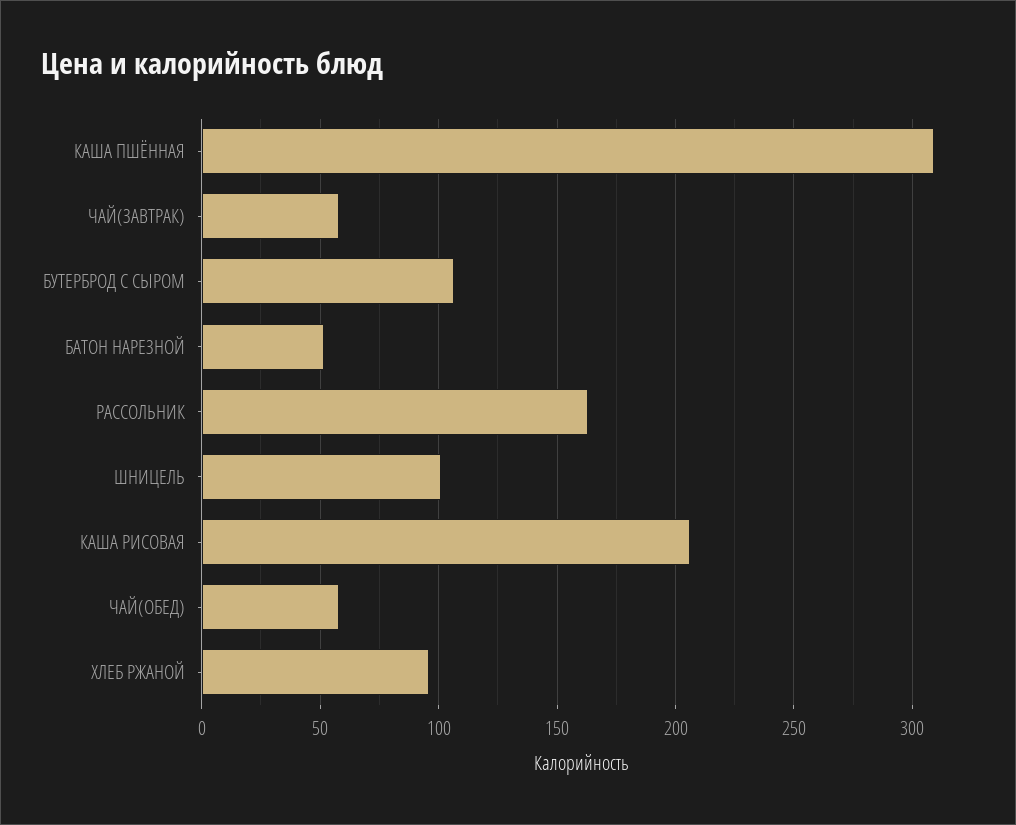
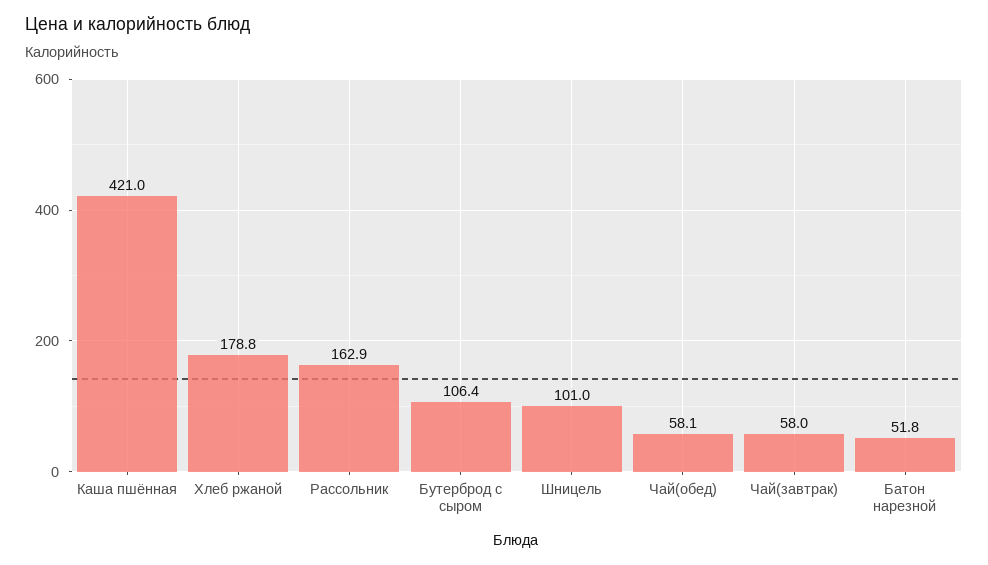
КАША ПШЁННАЯ: 310 -> 421
КАША РИСОВАЯ: 205 -> none
ХЛЕБ РЖАНОЙ: 95 -> 178.8

